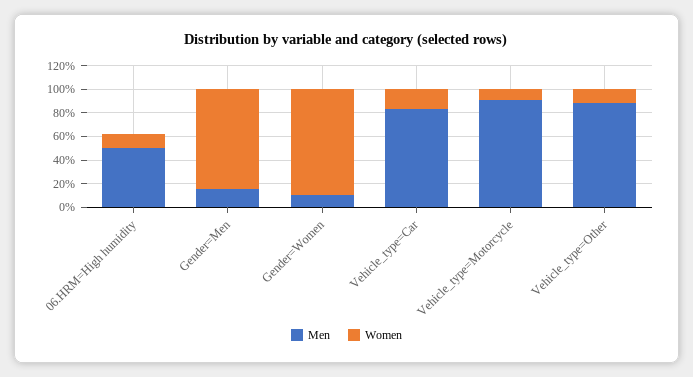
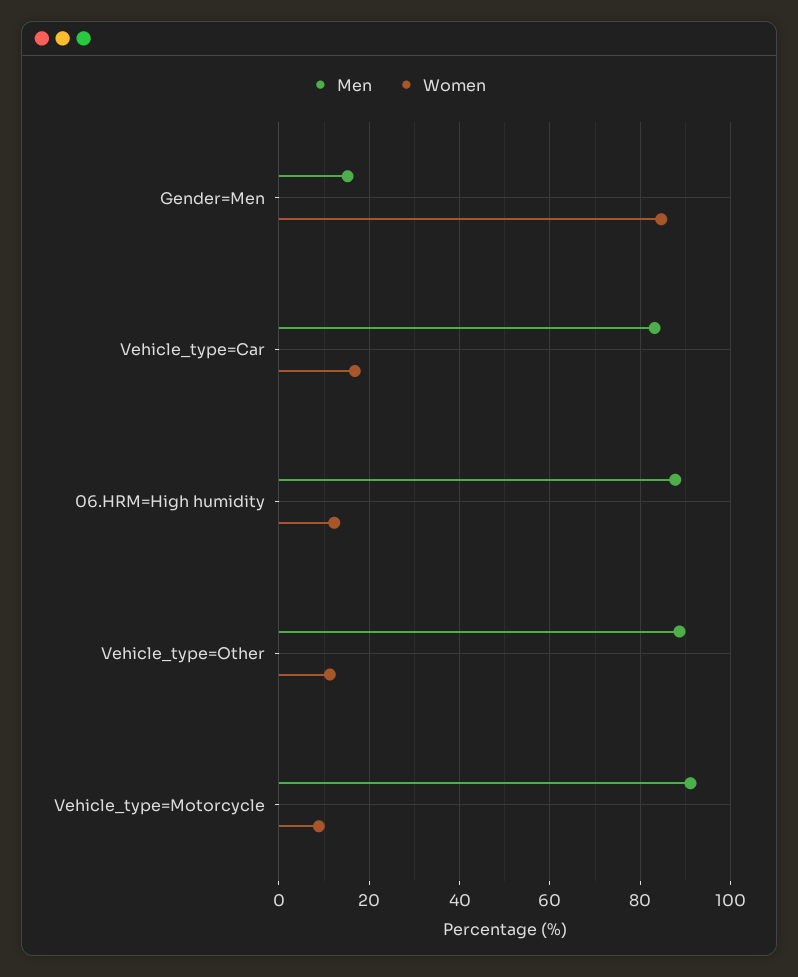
Men, 06.HRM=High humidity: 50 -> 88
Men, Gender=Women: 10 -> none
Women, Gender=Women: 90 -> none

